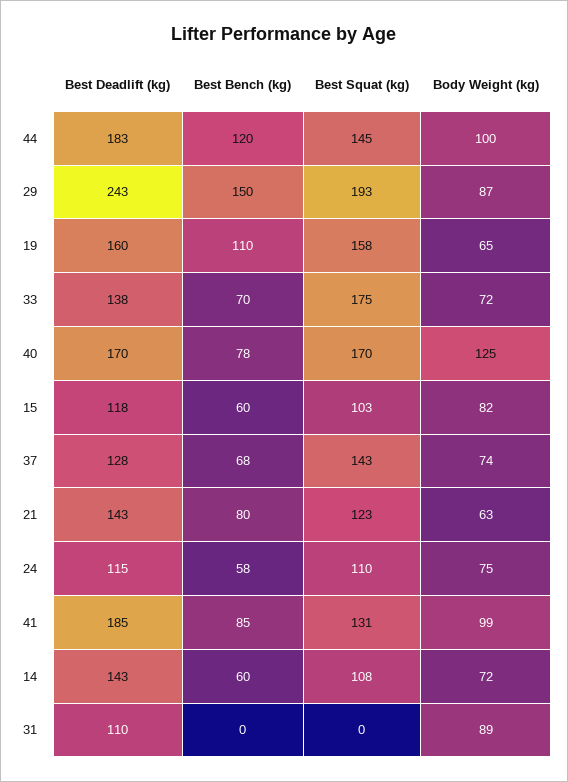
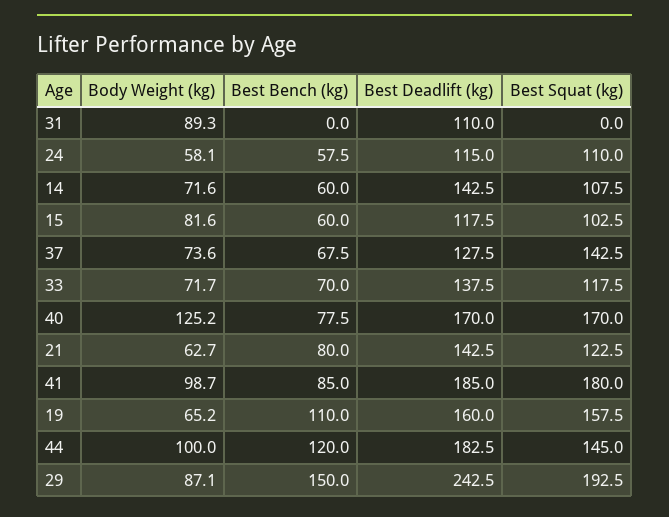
Best Squat (kg), 33: 175 -> 117.5
Body Weight (kg), 24: 75 -> 58.1
Best Squat (kg), 41: 131 -> 180

